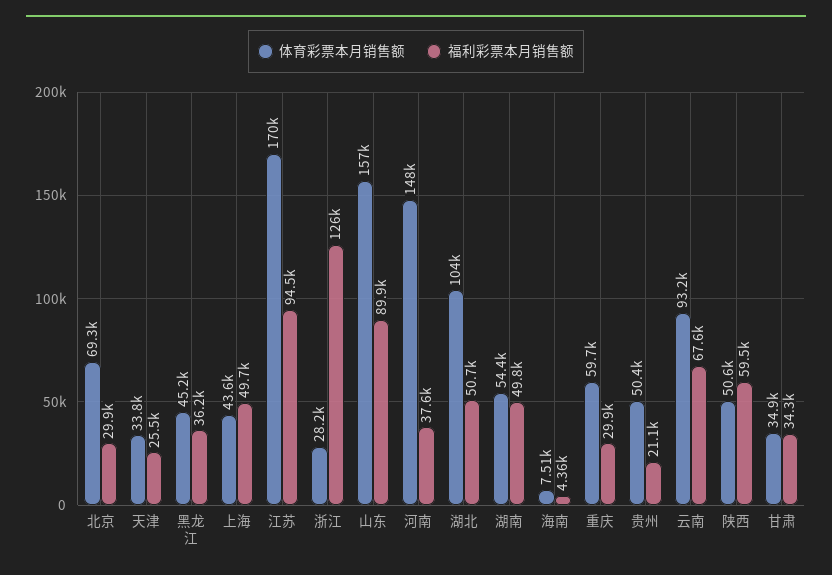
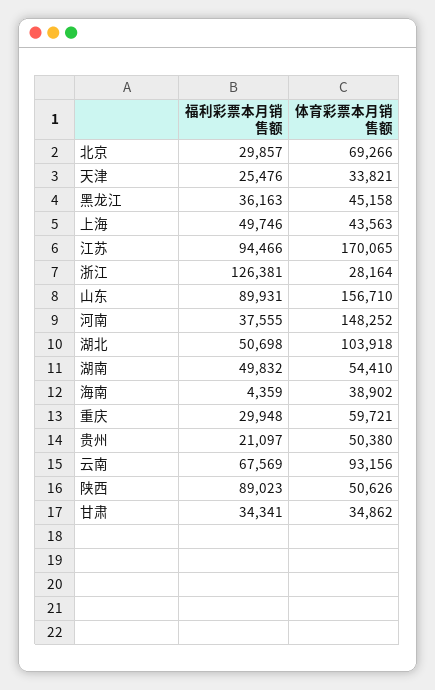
体育彩票本月销售额, 海南: 7510 -> 38902
福利彩票本月销售额, 陕西: 59500 -> 89023

